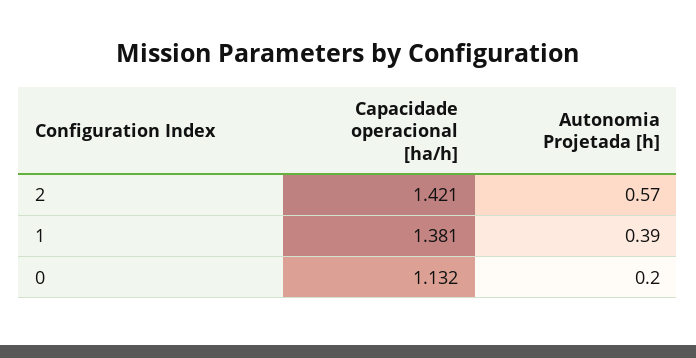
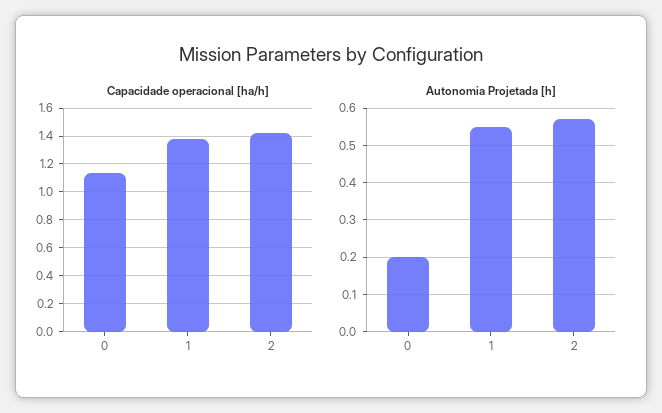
Autonomia Projetada [h], 1: 0.39 -> 0.55

